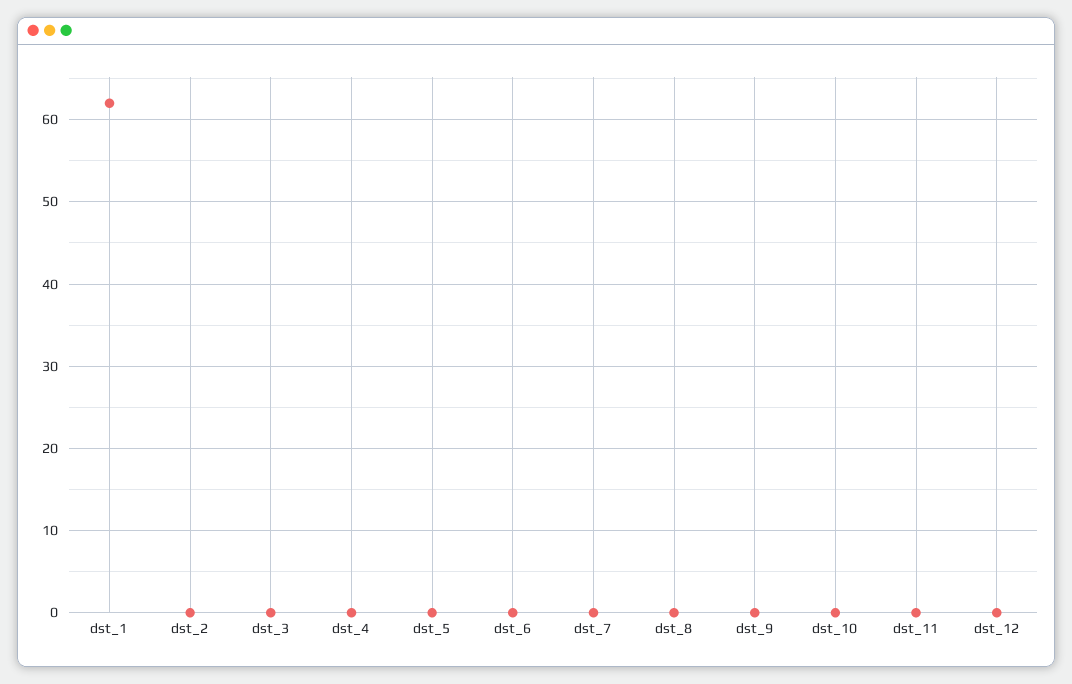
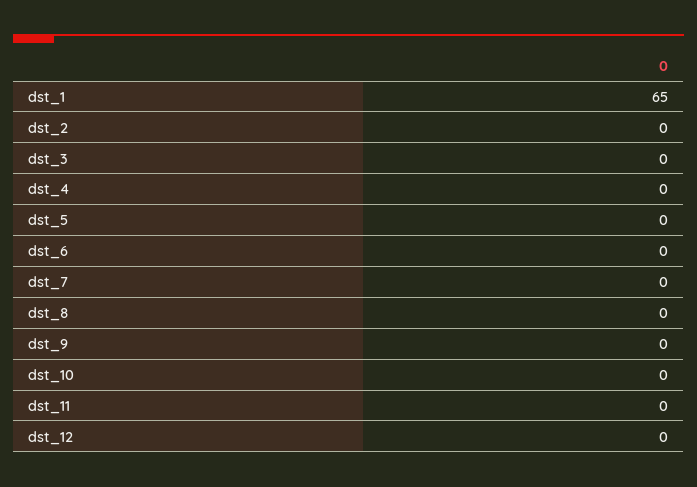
dst_1: 62 -> 65

